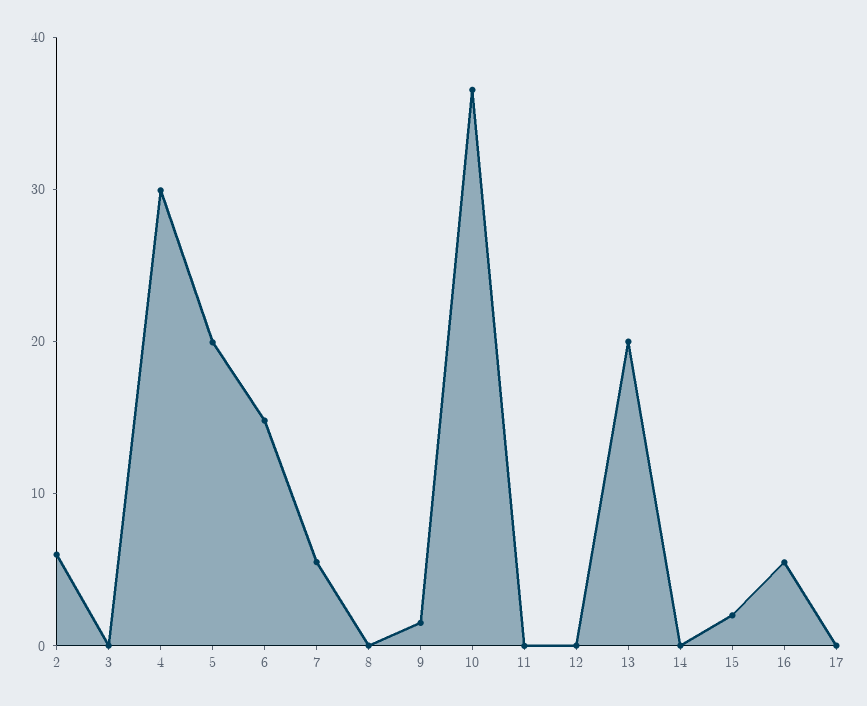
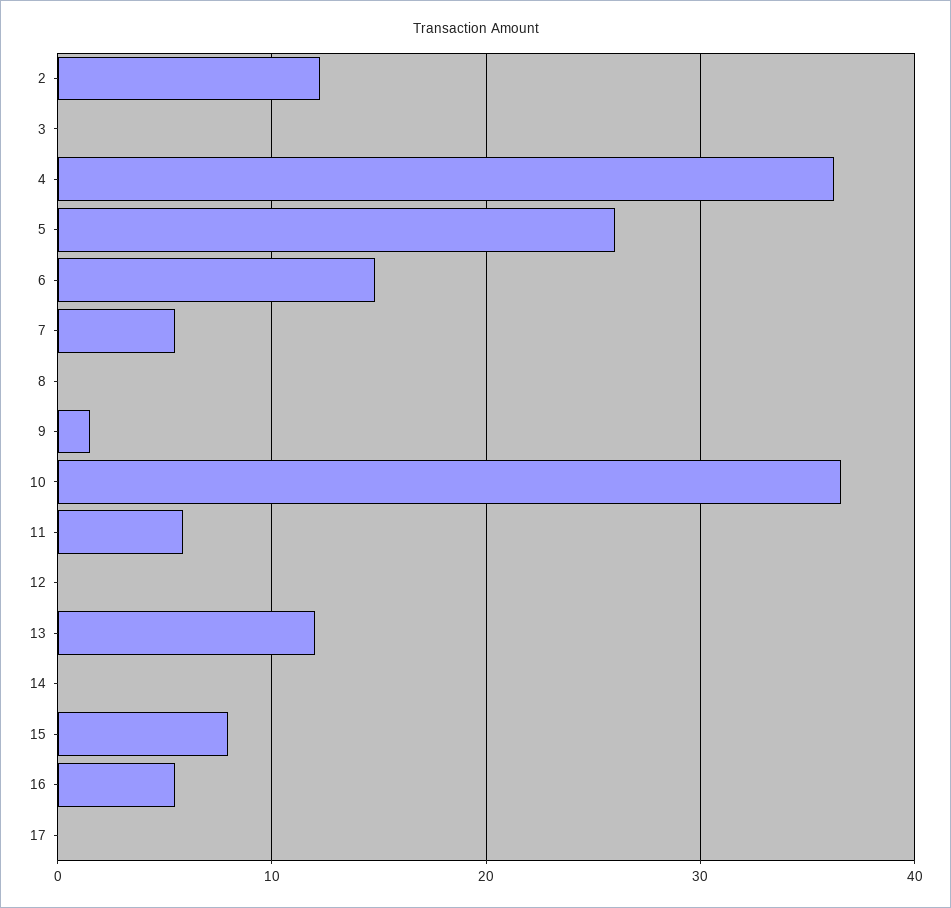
2: 6 -> 12
4: 30 -> 36
5: 20 -> 26
11: 0 -> 6
13: 20 -> 12
15: 2 -> 8

